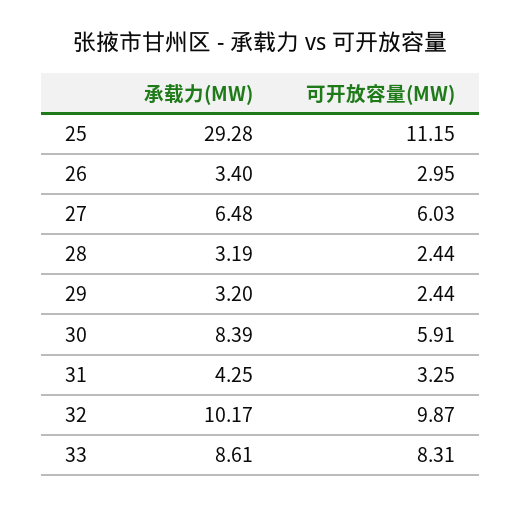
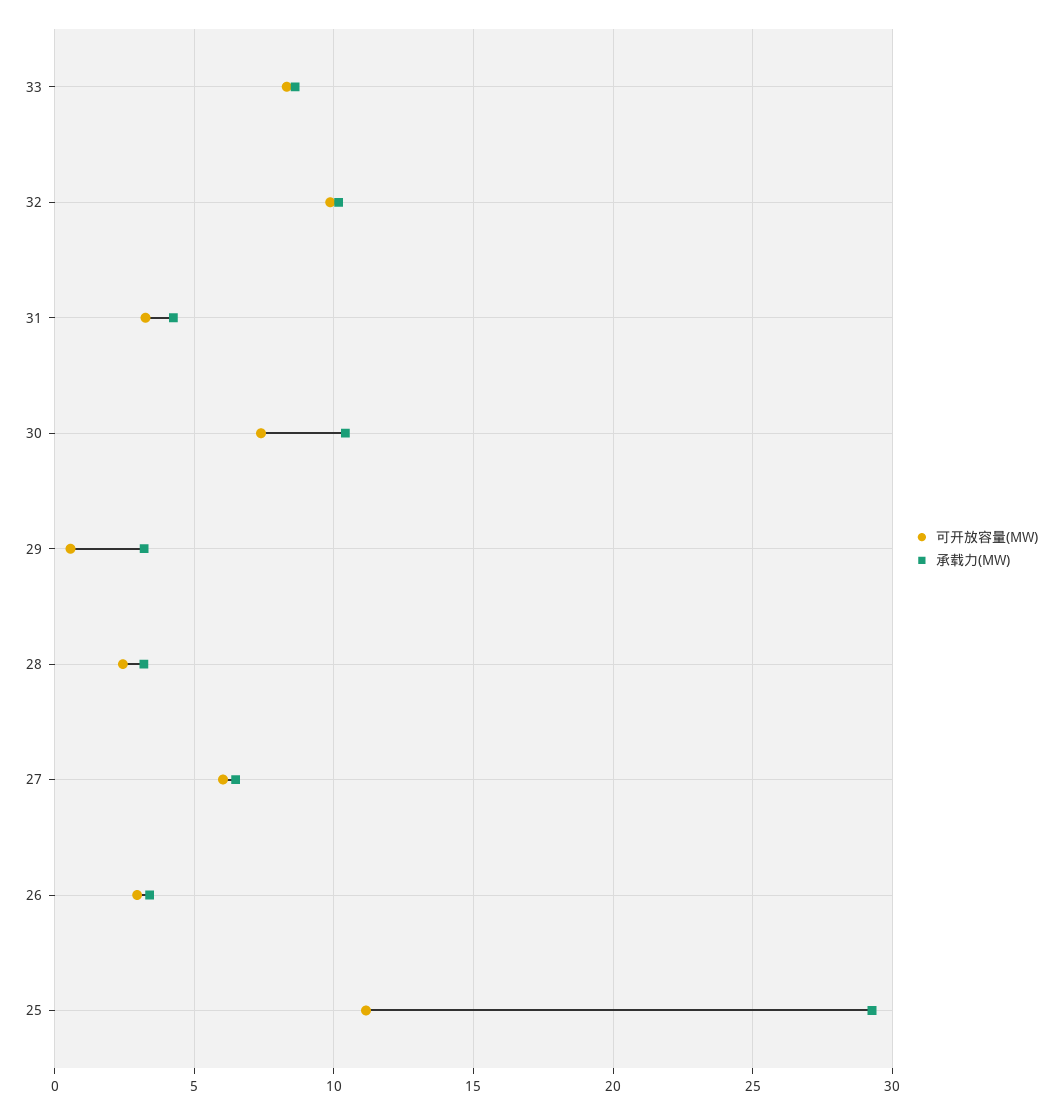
可开放容量(MW), 29: 2.44 -> 0.5
承载力(MW), 30: 8.39 -> 10.5
可开放容量(MW), 30: 5.91 -> 7.5

